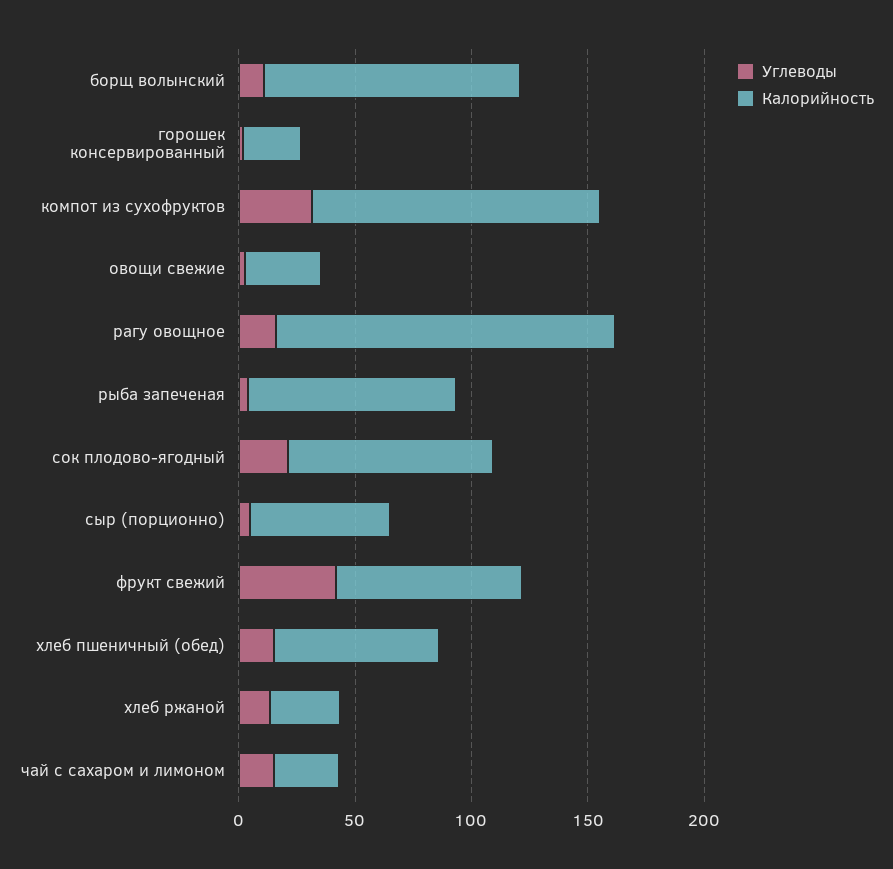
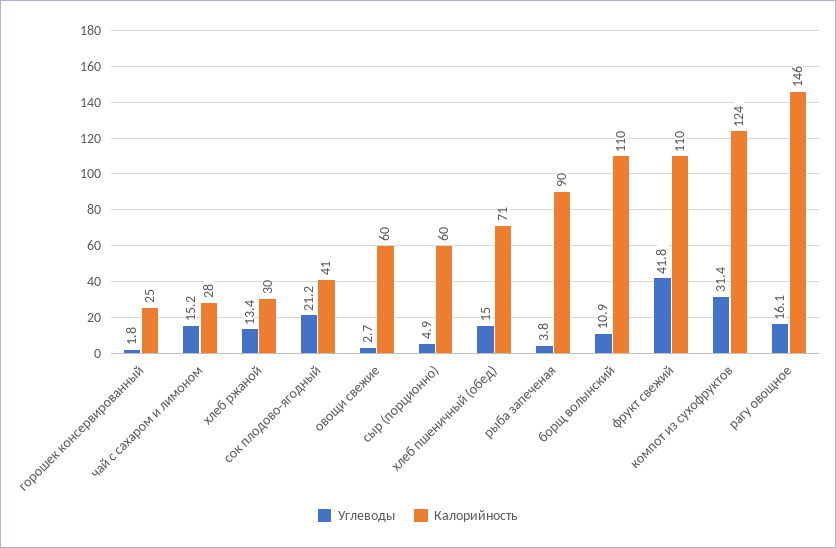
Калорийность, овощи свежие: 30 -> 60
Калорийность, сок плодово-ягодный: 90 -> 41
Калорийность, фрукт свежий: 80 -> 110

